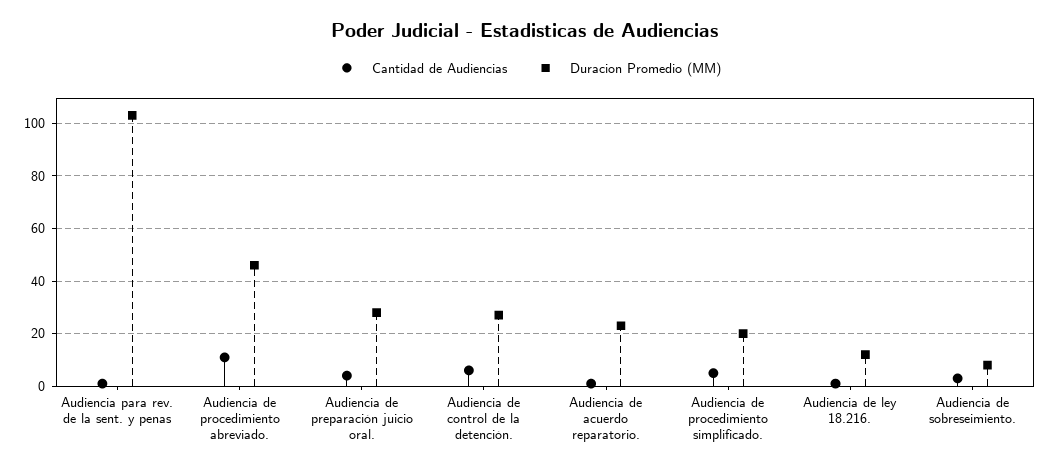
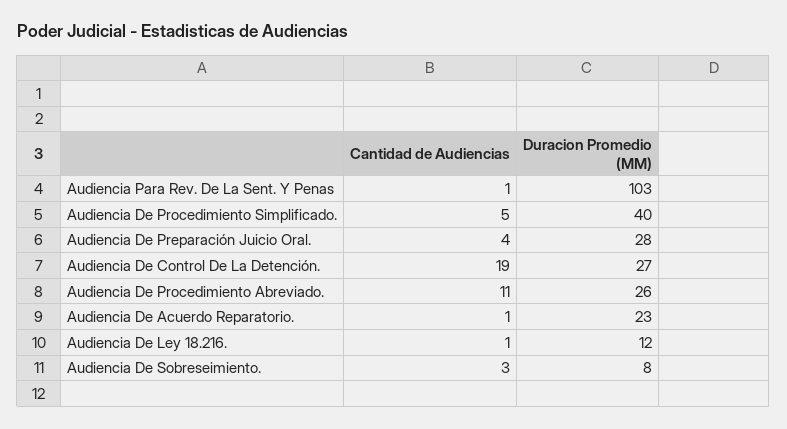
Duracion Promedio (MM), Audiencia de procedimiento abreviado.: 45 -> 26
Cantidad de Audiencias, Audiencia de control de la detención.: 5 -> 19
Duracion Promedio (MM), Audiencia de procedimiento simplificado.: 20 -> 40

